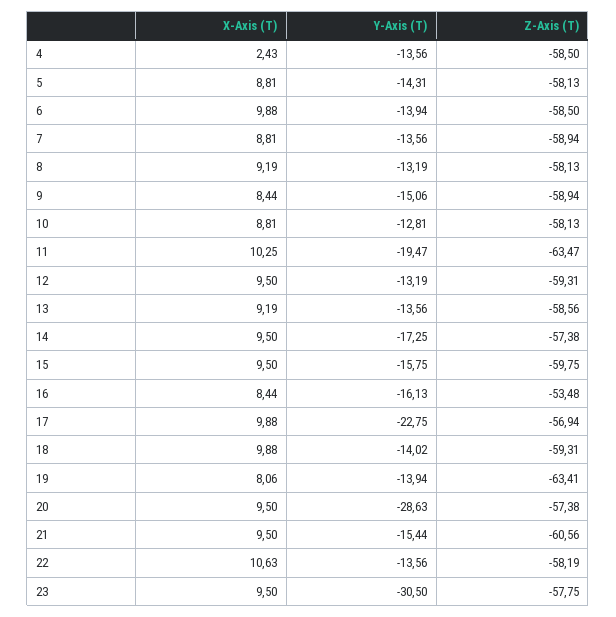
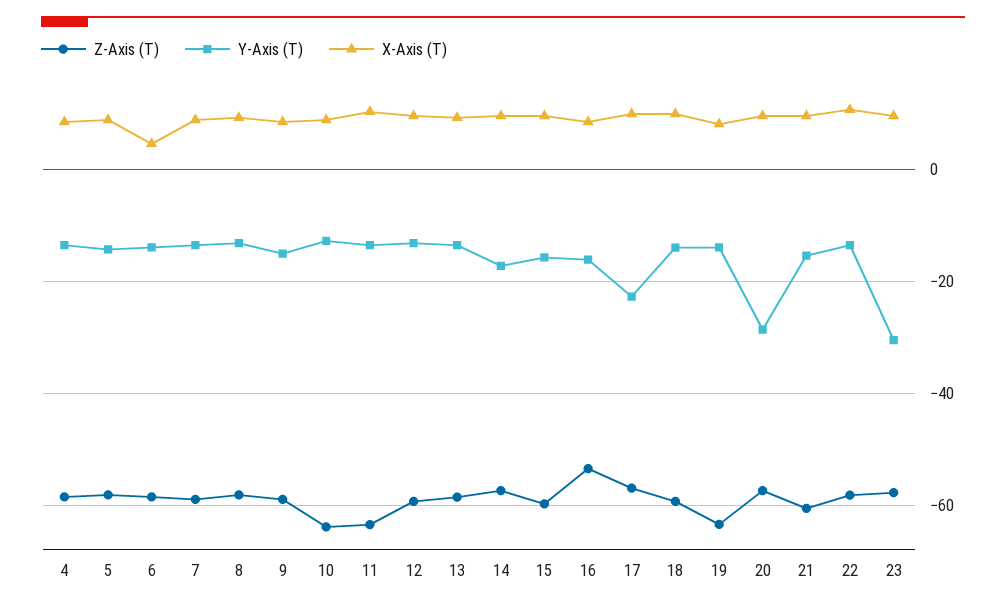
X-Axis (T), 4: 2.43 -> 8
X-Axis (T), 6: 9.88 -> 4
Z-Axis (T), 10: -58.13 -> -64
Y-Axis (T), 11: -19.47 -> -14

